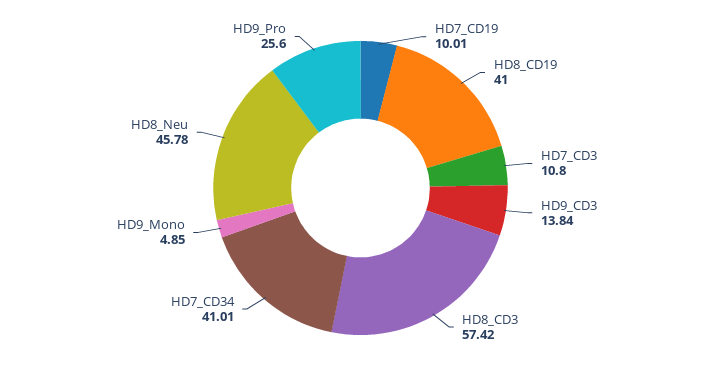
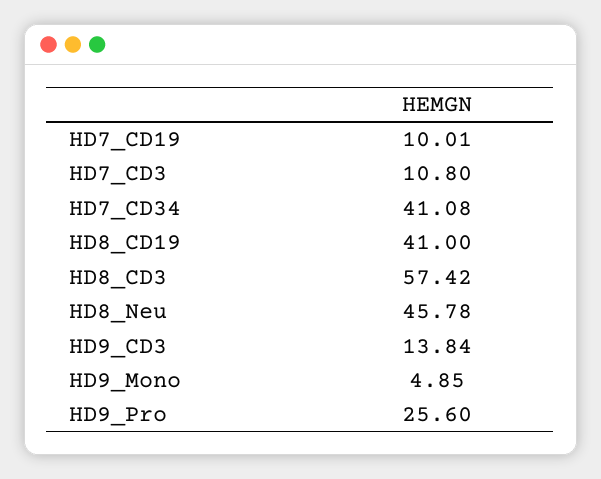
HD7_CD34: 41.01 -> 41.08

